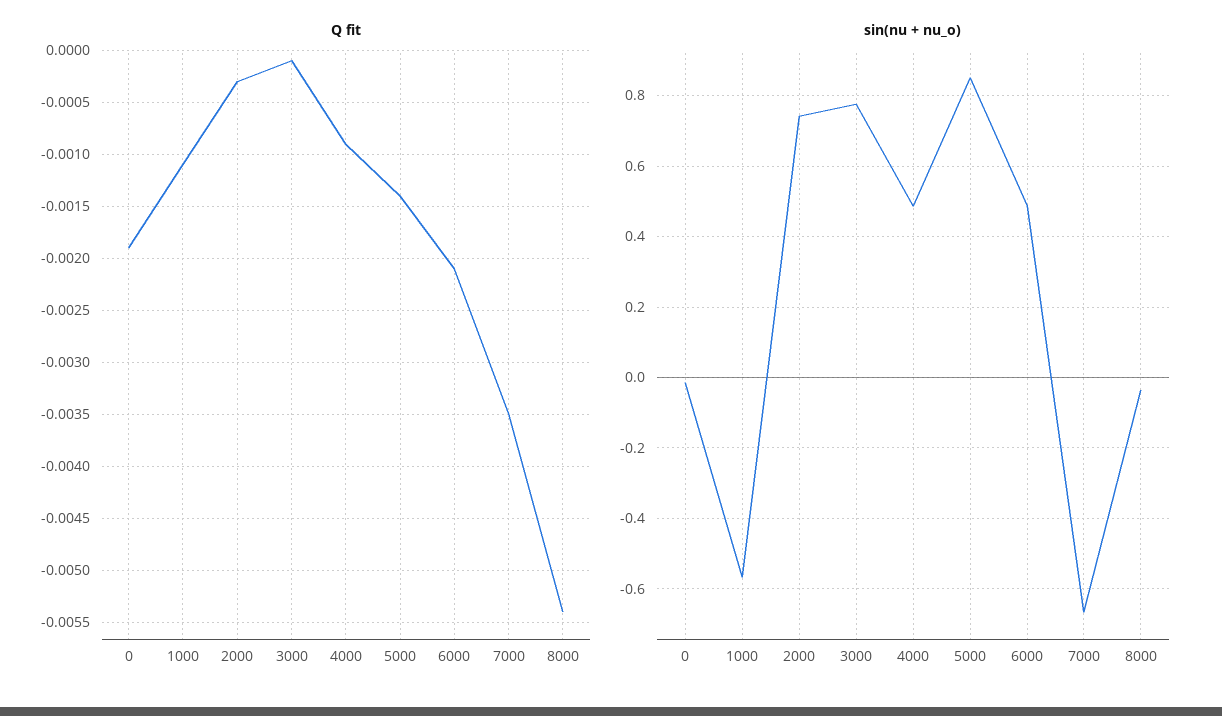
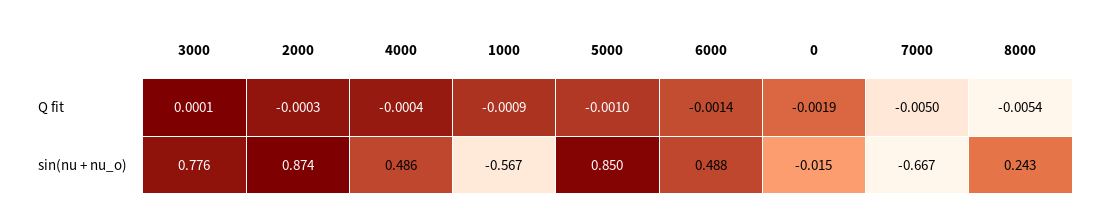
Q fit, 1000: -0.0011 -> -0.0009
Q fit, 3000: -0.0001 -> 0.0001
Q fit, 4000: -0.0009 -> -0.0004
Q fit, 5000: -0.0014 -> -0.001
Q fit, 6000: -0.0021 -> -0.0014
Q fit, 7000: -0.0035 -> -0.005
sin(nu + nu_o), 2000: 0.74 -> 0.874
sin(nu + nu_o), 8000: -0.04 -> 0.243

